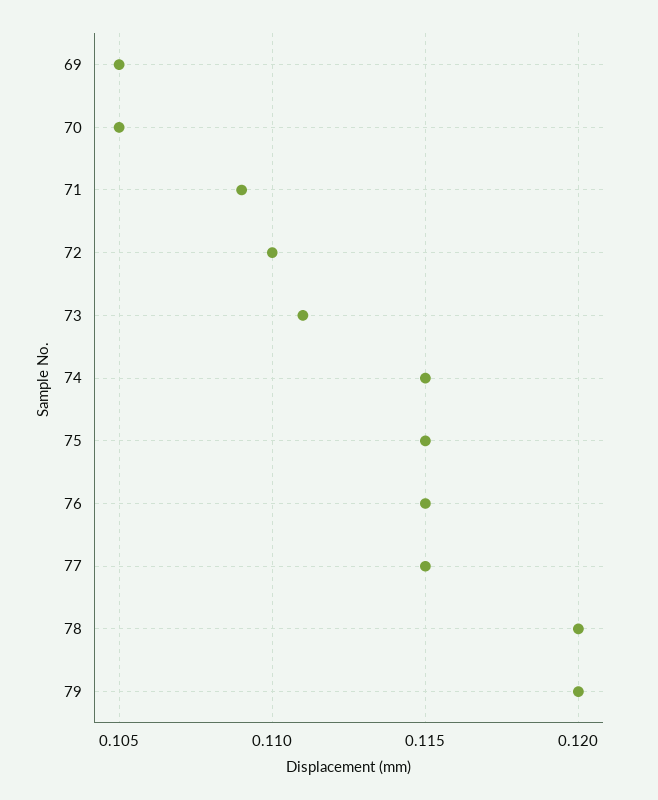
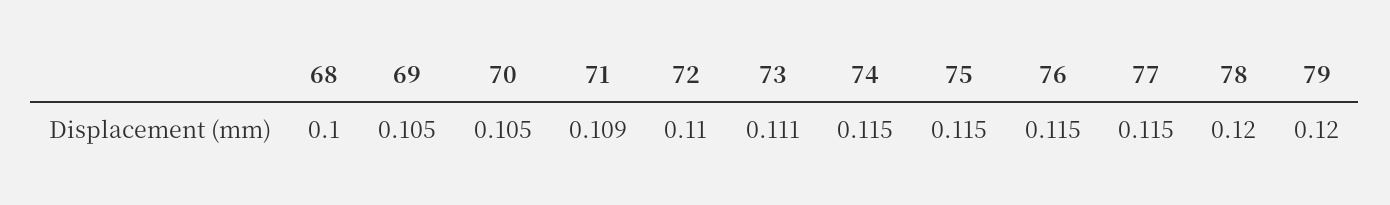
68: none -> 0.1

